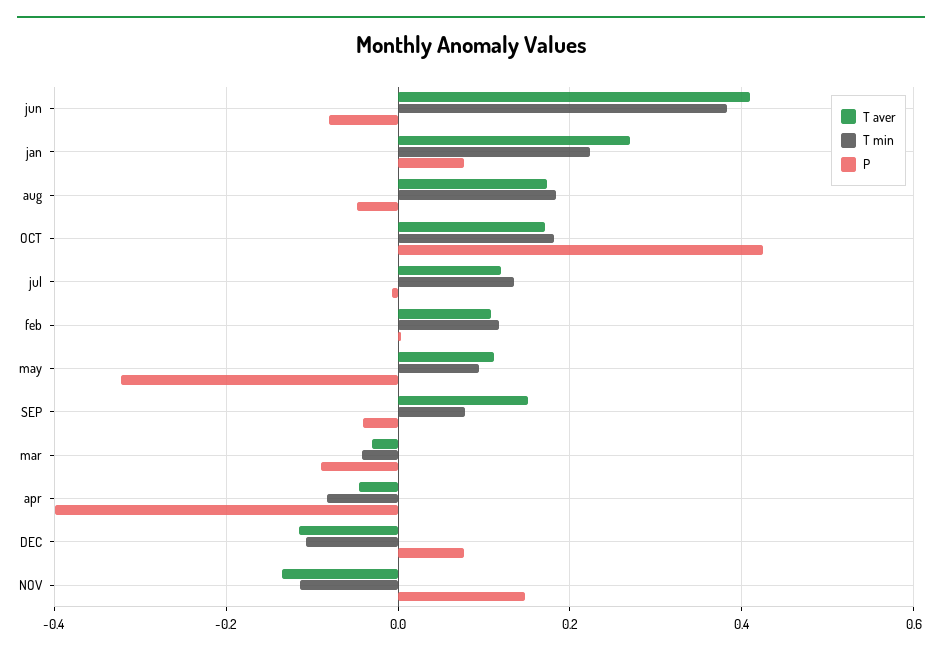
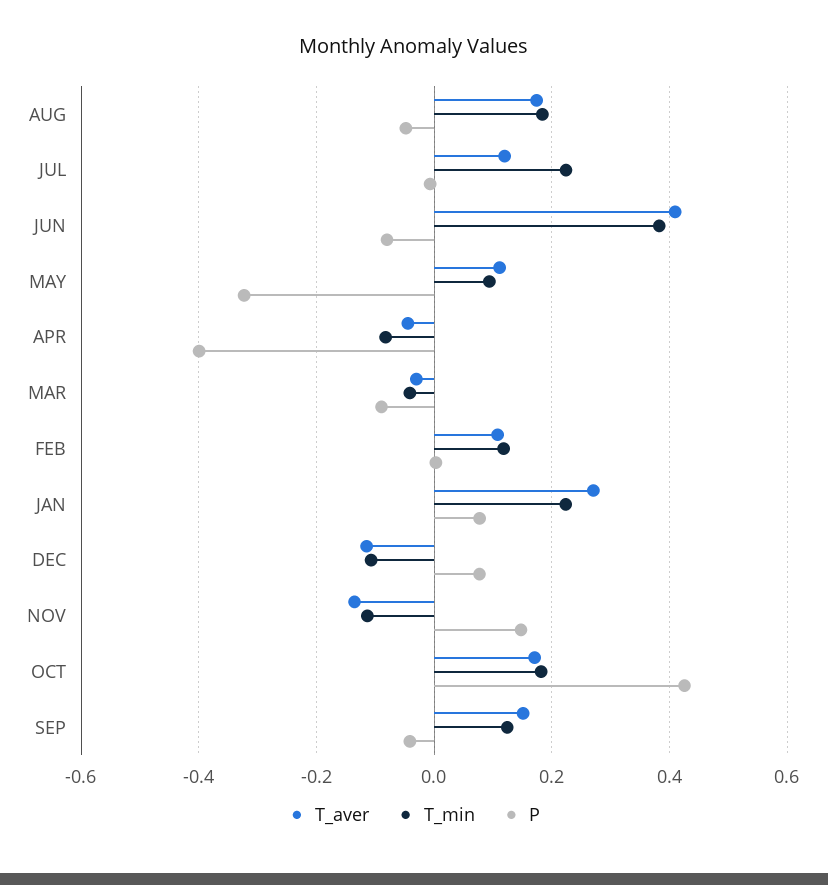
T min, jul: 0.14 -> 0.22
T min, SEP: 0.08 -> 0.12

